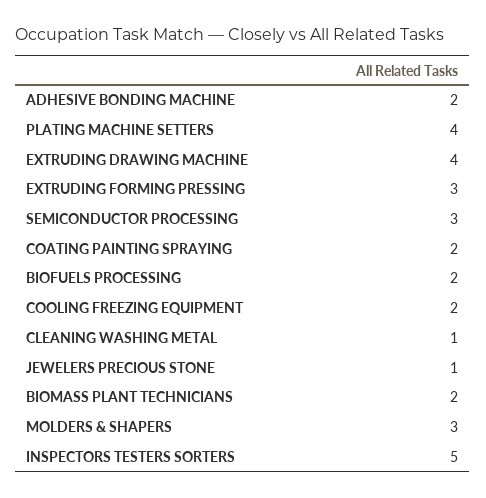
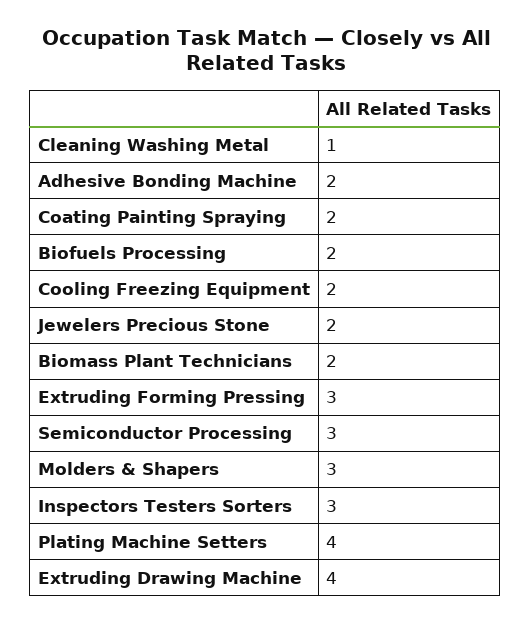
JEWELERS PRECIOUS STONE: 1 -> 2
INSPECTORS TESTERS SORTERS: 5 -> 3

